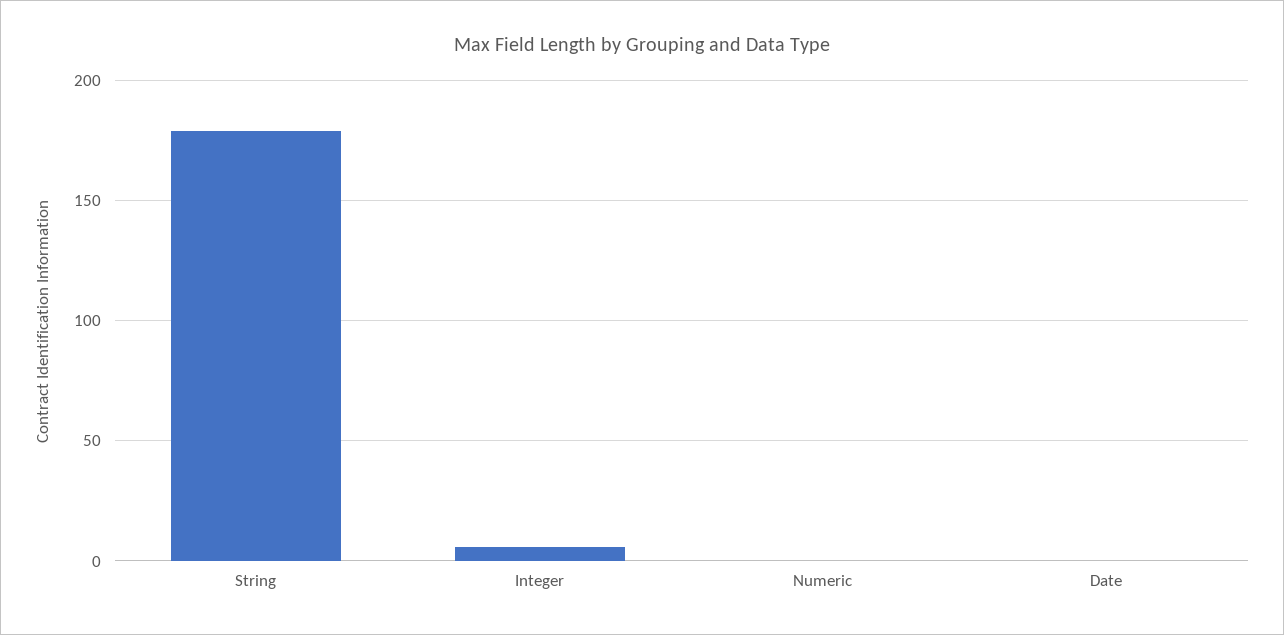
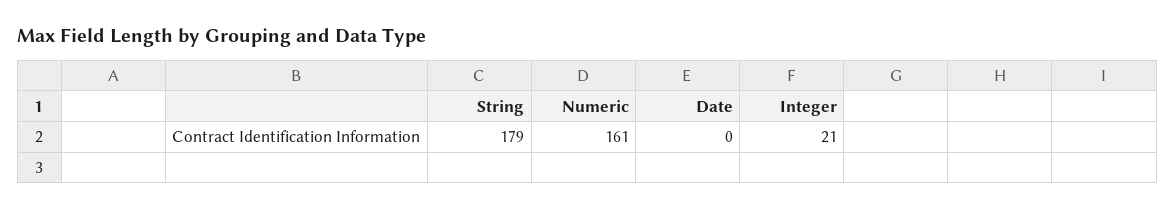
Integer: 5 -> 21
Numeric: 0 -> 161

